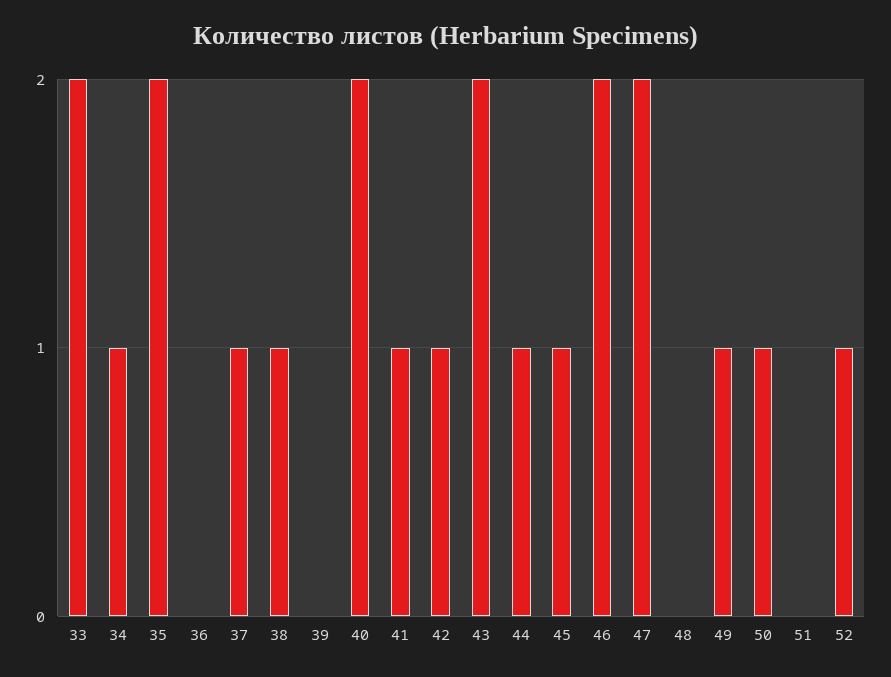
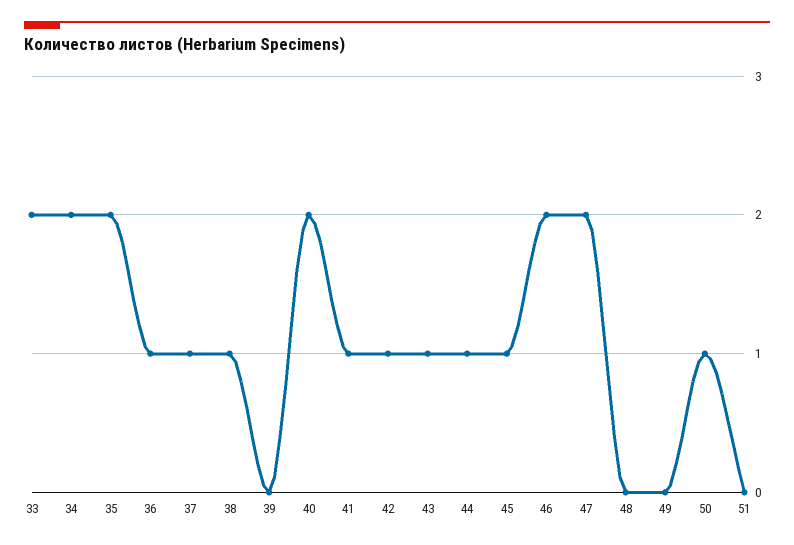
34: 1 -> 2
36: 0 -> 1
43: 2 -> 1
49: 1 -> 0
52: 1 -> none

